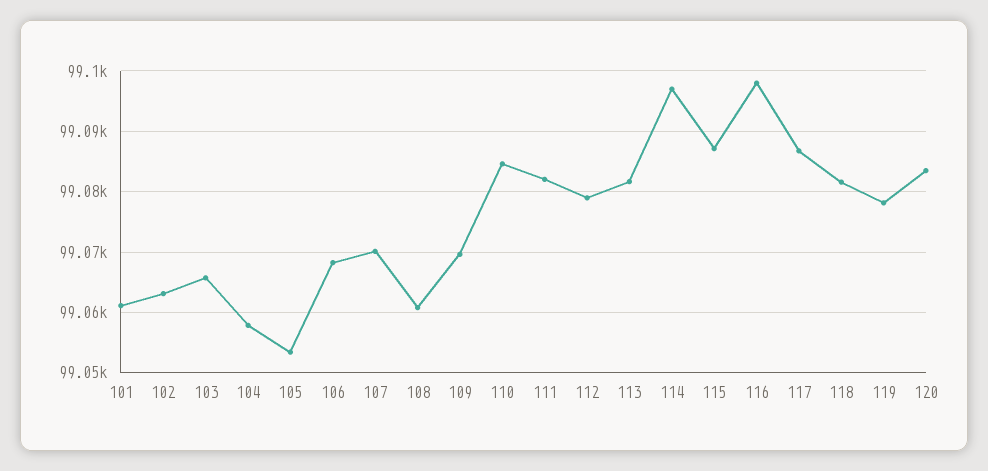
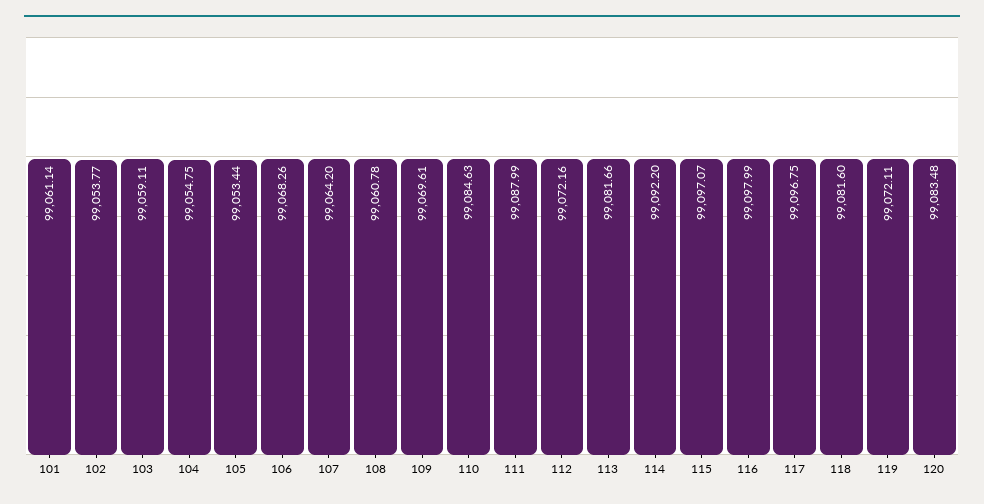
102: 99063 -> 99053.77
103: 99066 -> 99059.11
104: 99058 -> 99054.75
107: 99070 -> 99064.2
111: 99082 -> 99087.99
112: 99079 -> 99072.16
114: 99097 -> 99092.2
115: 99087 -> 99097.07
117: 99087 -> 99096.75
119: 99078 -> 99072.11

